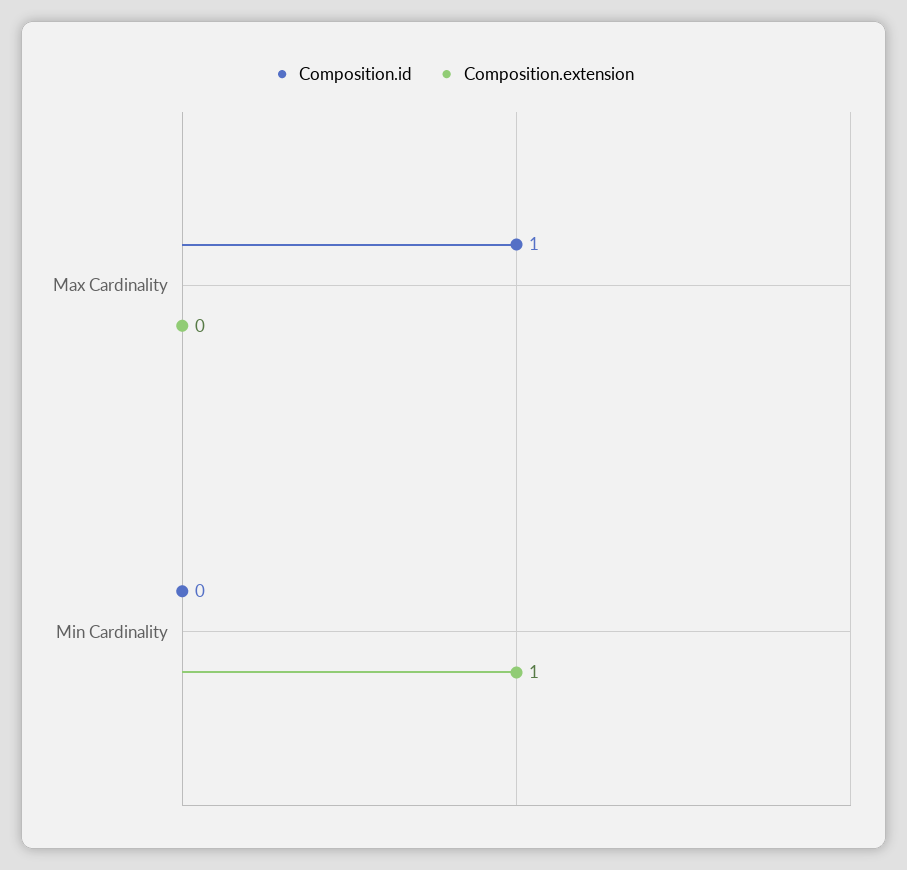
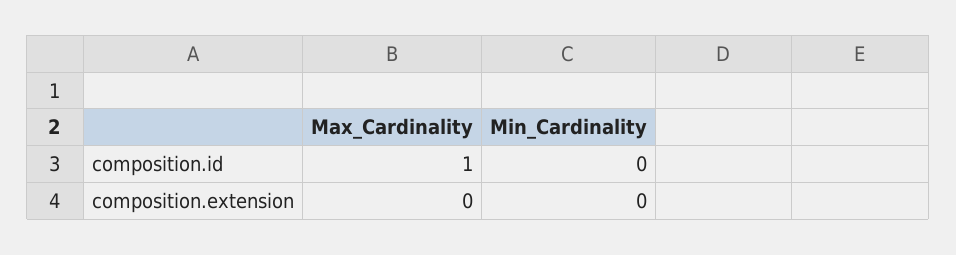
Composition.extension, Min Cardinality: 1 -> 0

